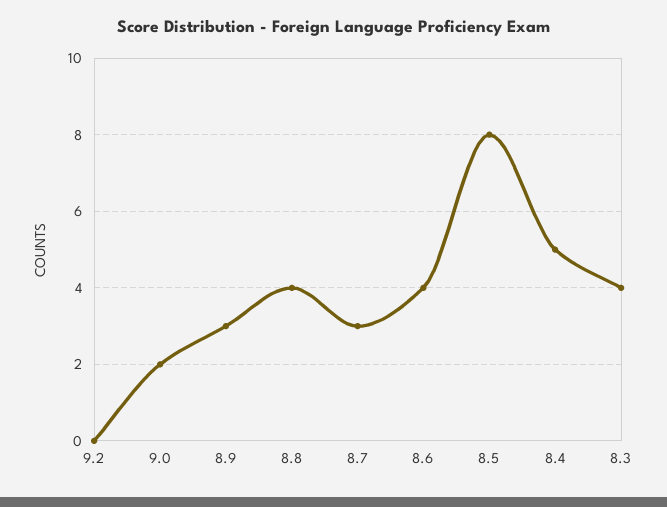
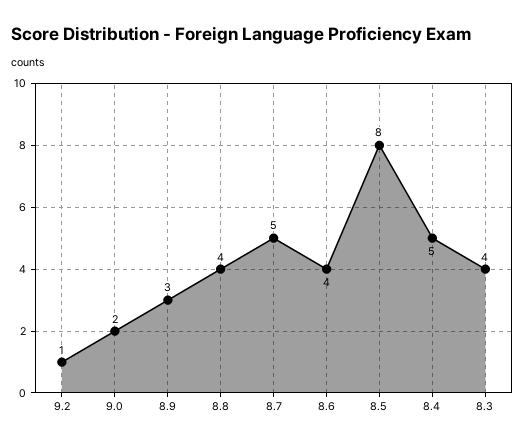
9.2: 0 -> 1
8.7: 3 -> 5

